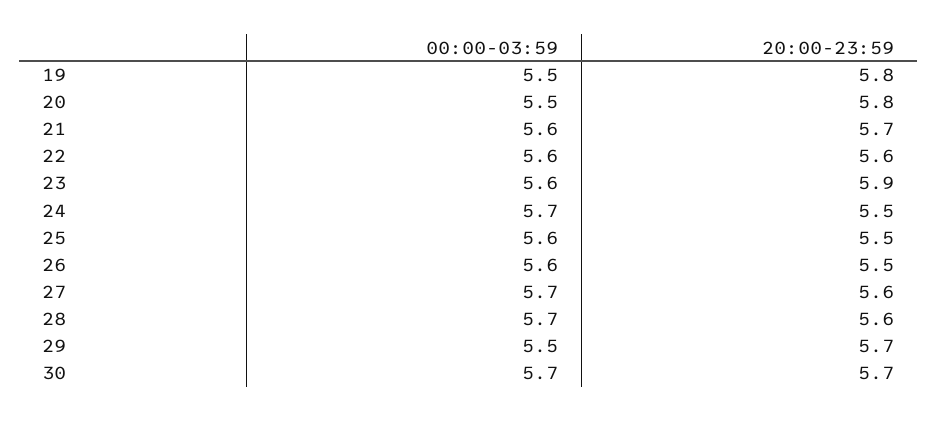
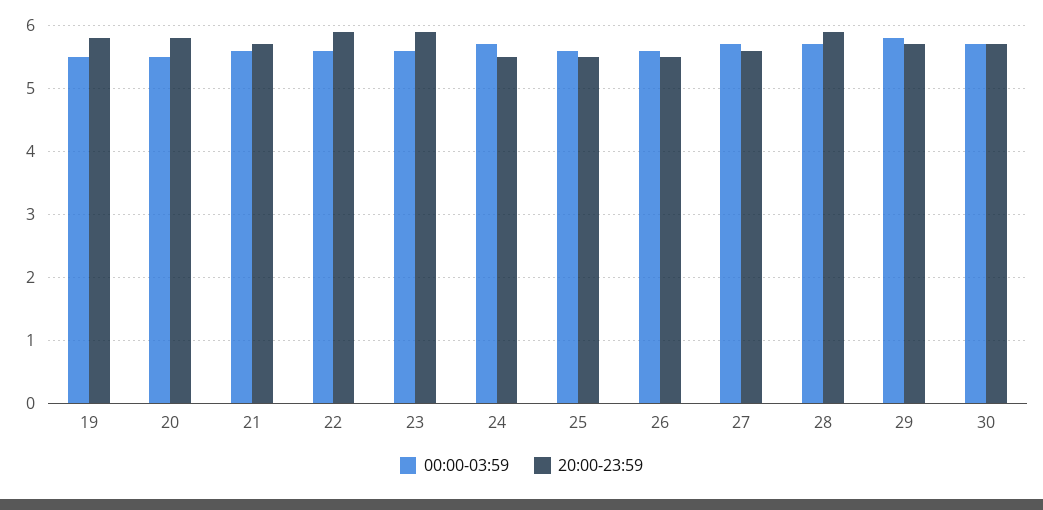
20:00-23:59, 22: 5.6 -> 5.9
20:00-23:59, 28: 5.6 -> 5.9
00:00-03:59, 29: 5.5 -> 5.8

